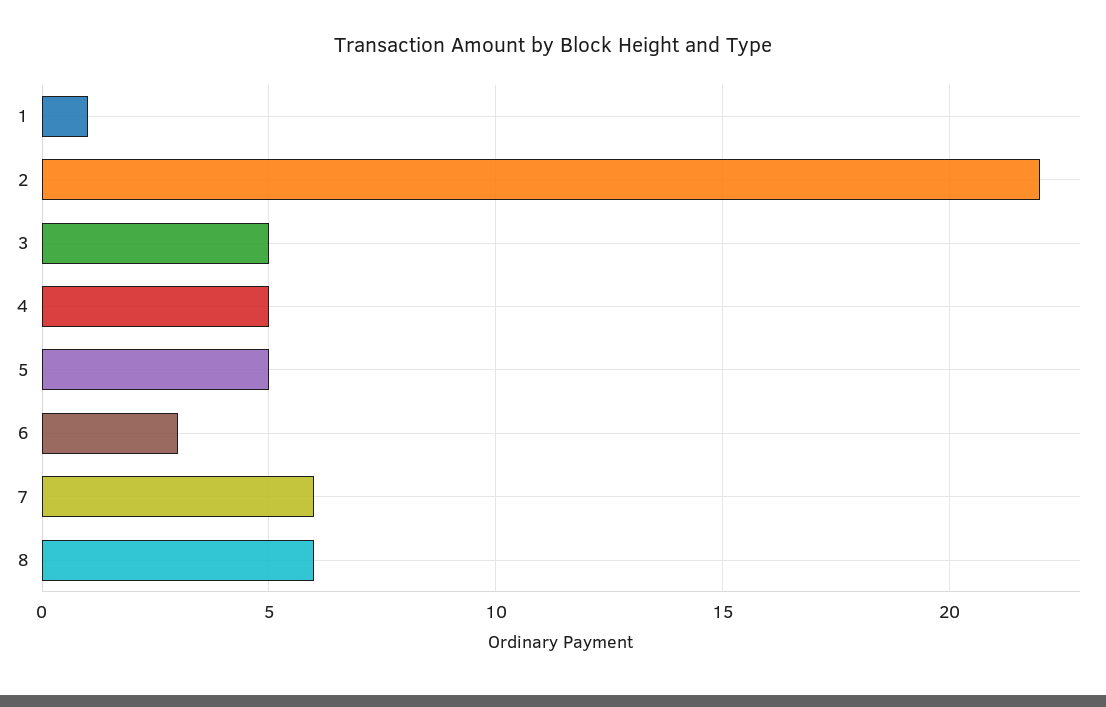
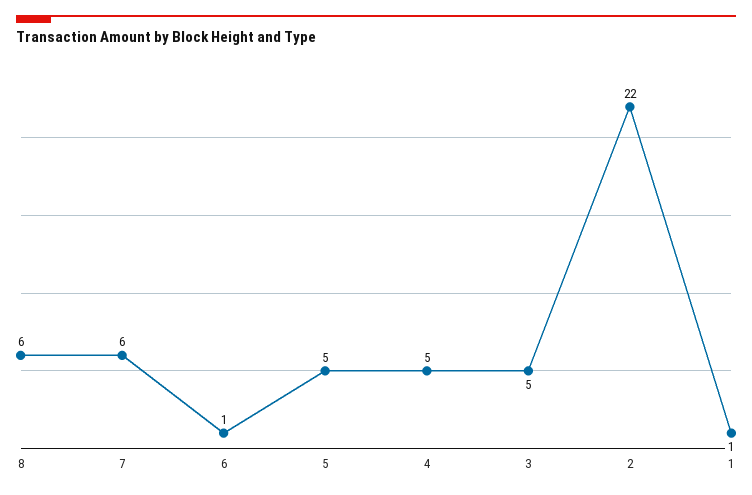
6: 3 -> 1

